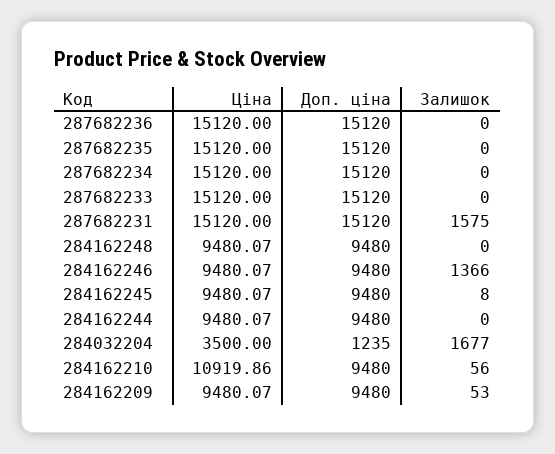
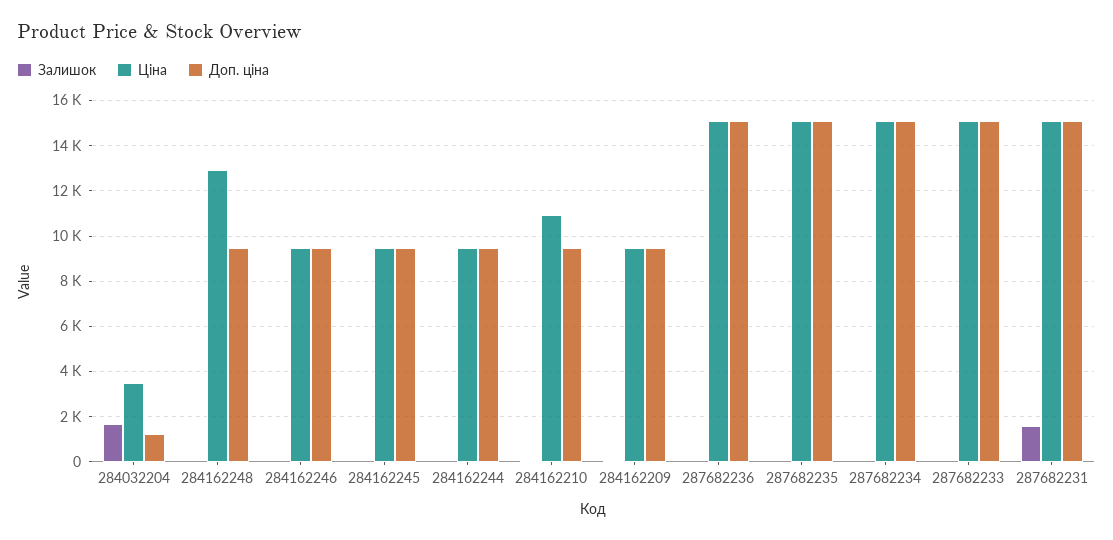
Ціна, 284162248: 9480.07 -> 13000
Залишок, 284162246: 1366 -> 0

